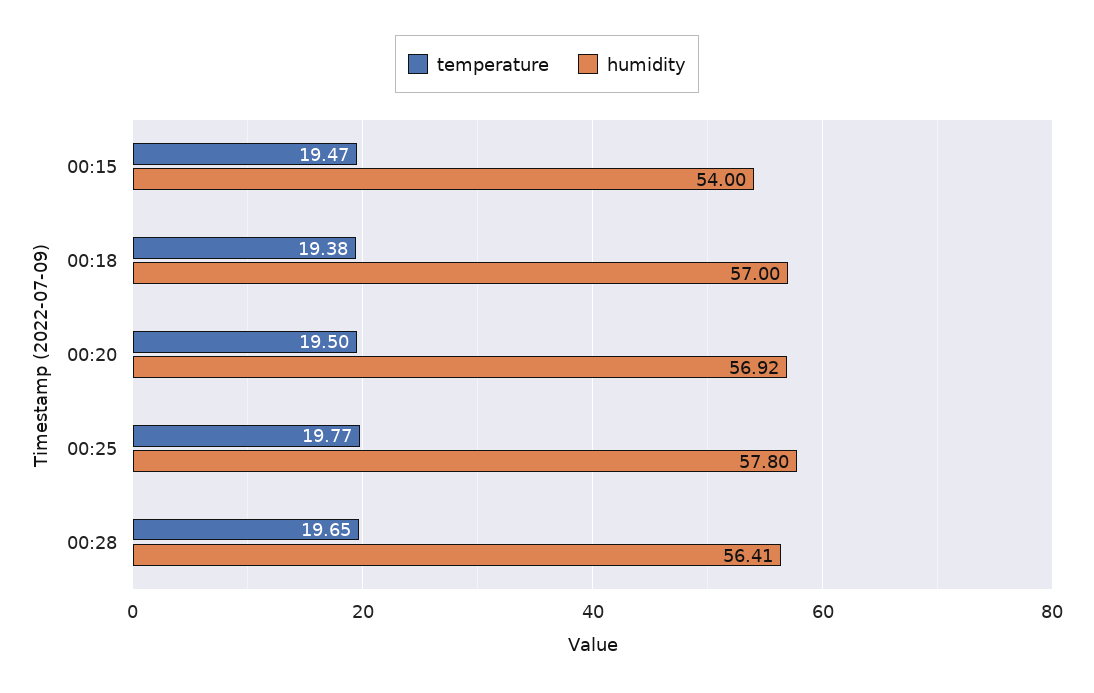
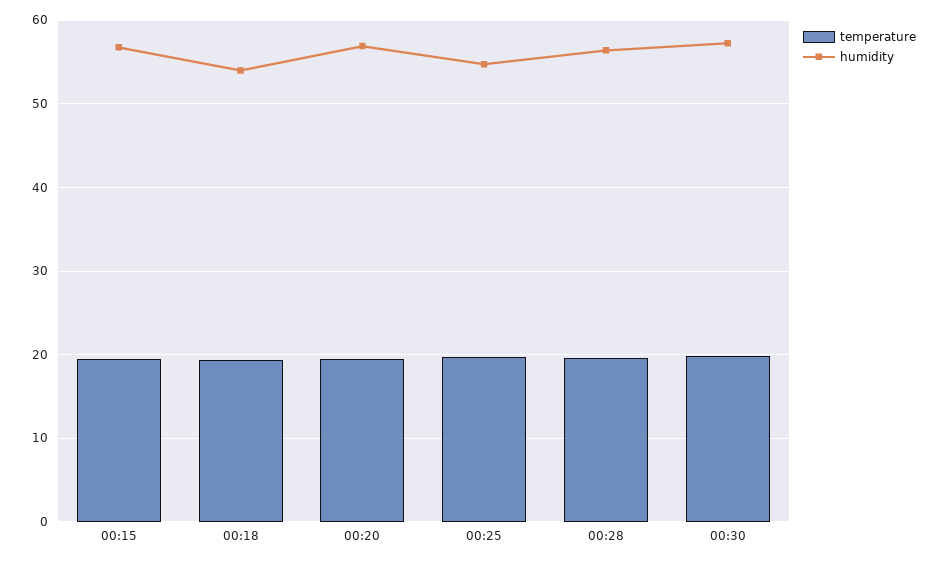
humidity, 00:15: 54 -> 57
humidity, 00:18: 57 -> 54
humidity, 00:25: 57.8 -> 55
temperature, 00:30: none -> 20
humidity, 00:30: none -> 57

